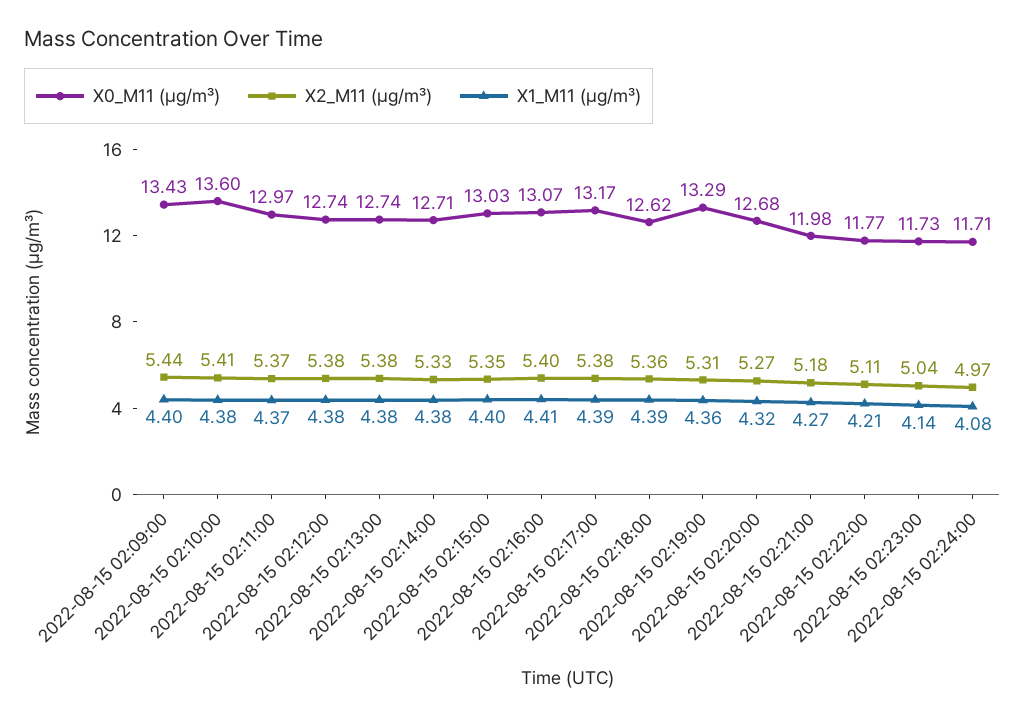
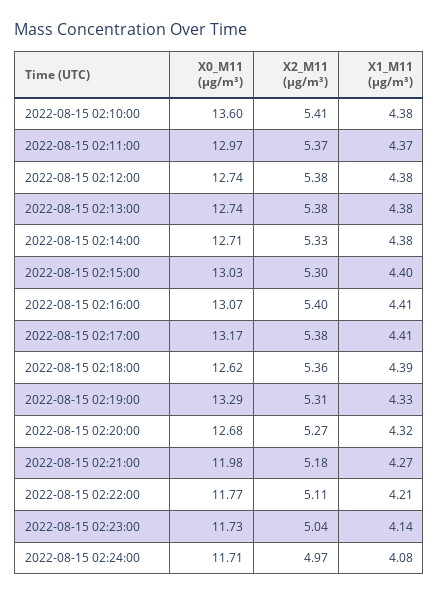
X0_M11 (μg/m³), 2022-08-15 02:09:00: 13.43 -> none
X2_M11 (μg/m³), 2022-08-15 02:09:00: 5.44 -> none
X1_M11 (μg/m³), 2022-08-15 02:09:00: 4.4 -> none
X2_M11 (μg/m³), 2022-08-15 02:15:00: 5.35 -> 5.3
X1_M11 (μg/m³), 2022-08-15 02:17:00: 4.39 -> 4.41
X1_M11 (μg/m³), 2022-08-15 02:19:00: 4.36 -> 4.33

